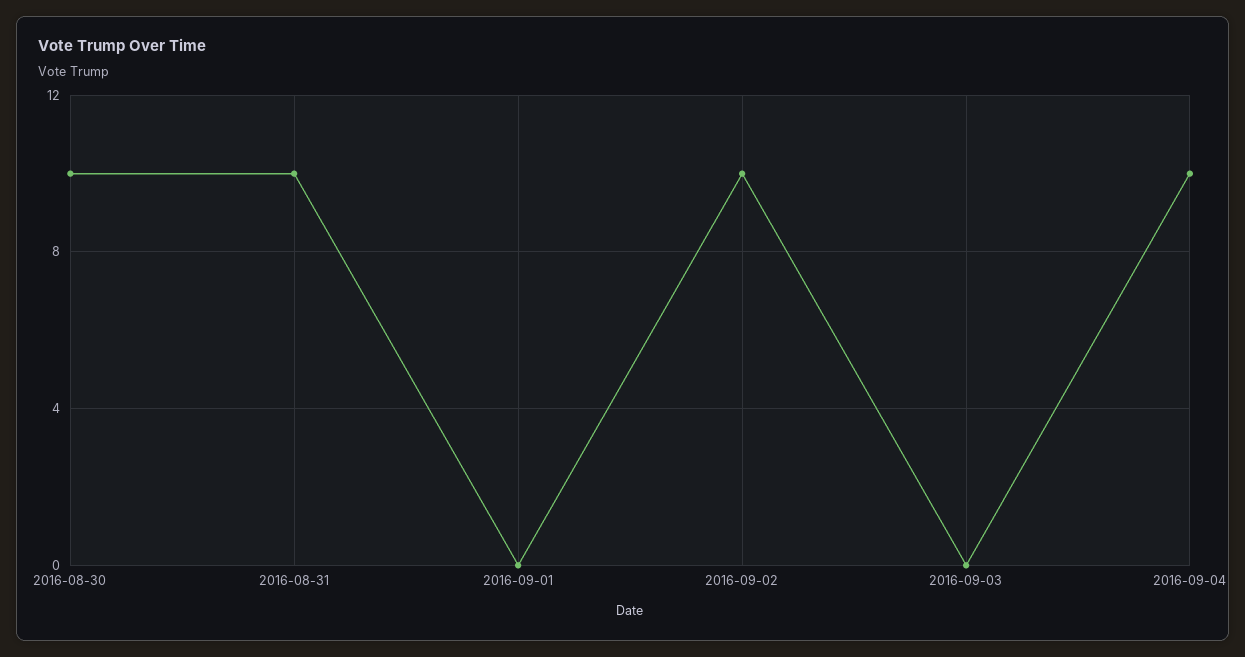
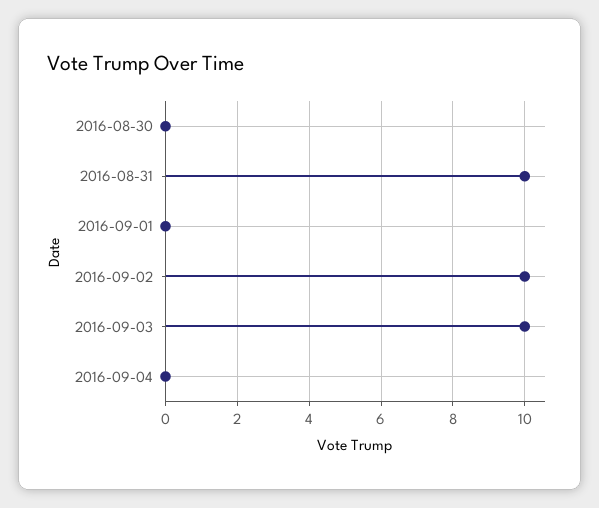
2016-08-30: 10 -> 0
2016-09-03: 0 -> 10
2016-09-04: 10 -> 0

